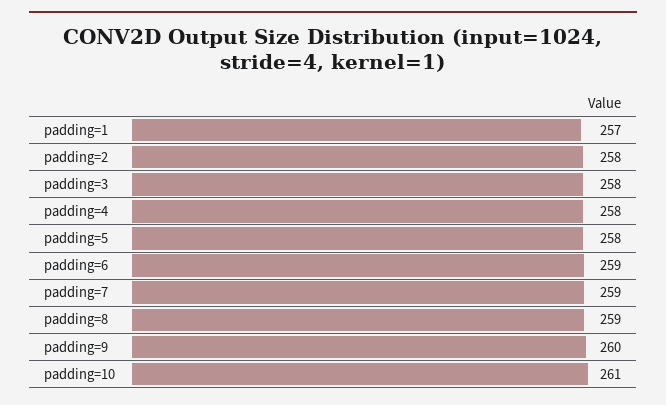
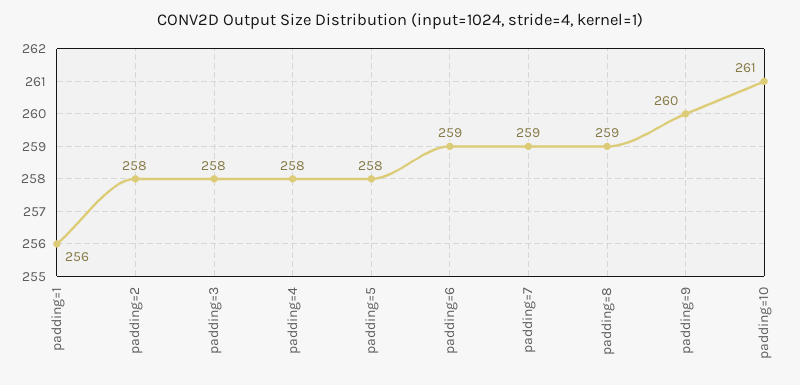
padding=1: 257 -> 256

